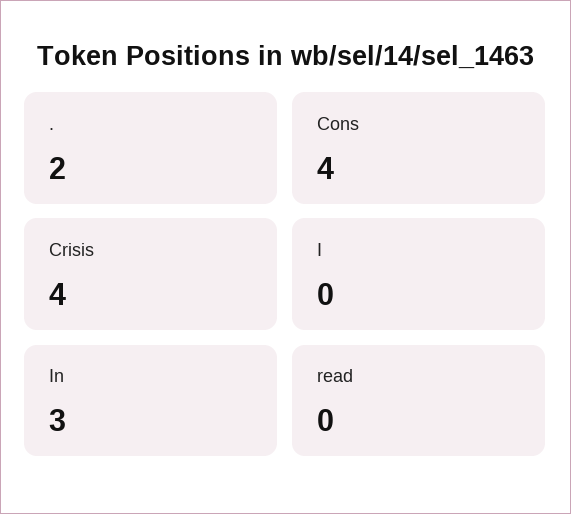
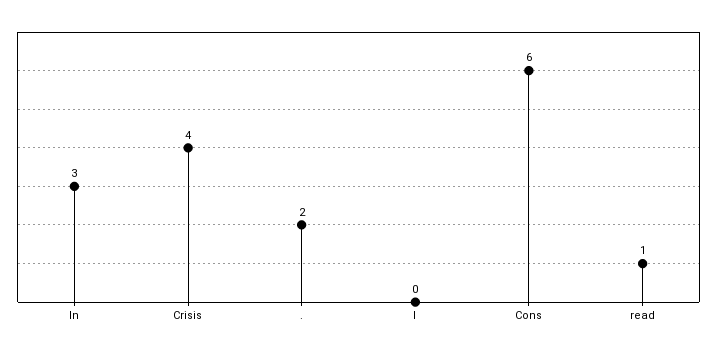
Cons: 4 -> 6
read: 0 -> 1

